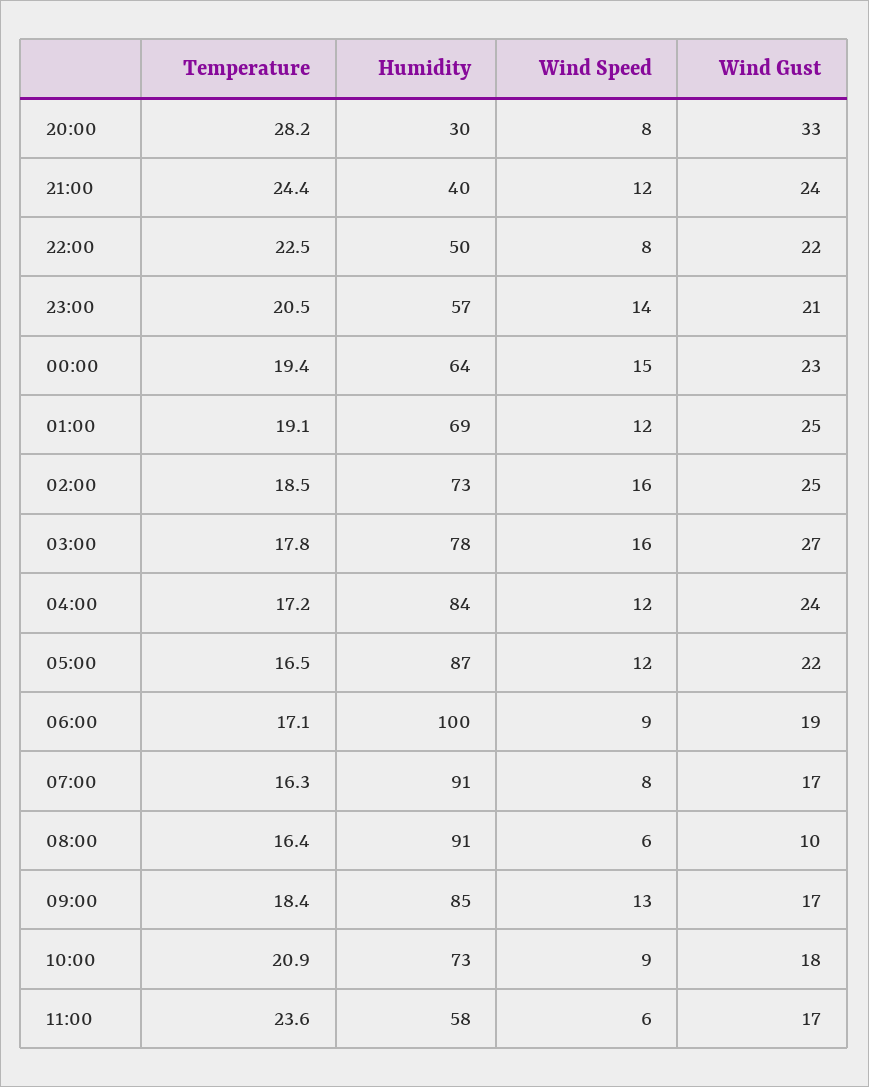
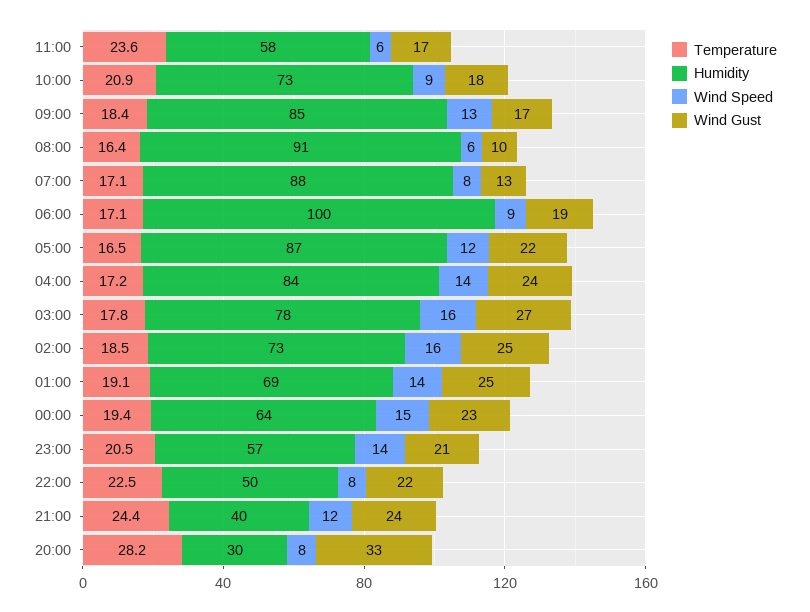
Wind Speed, 01:00: 12 -> 14
Wind Speed, 04:00: 12 -> 14
Temperature, 07:00: 16.3 -> 17.1
Humidity, 07:00: 91 -> 88
Wind Gust, 07:00: 17 -> 13

